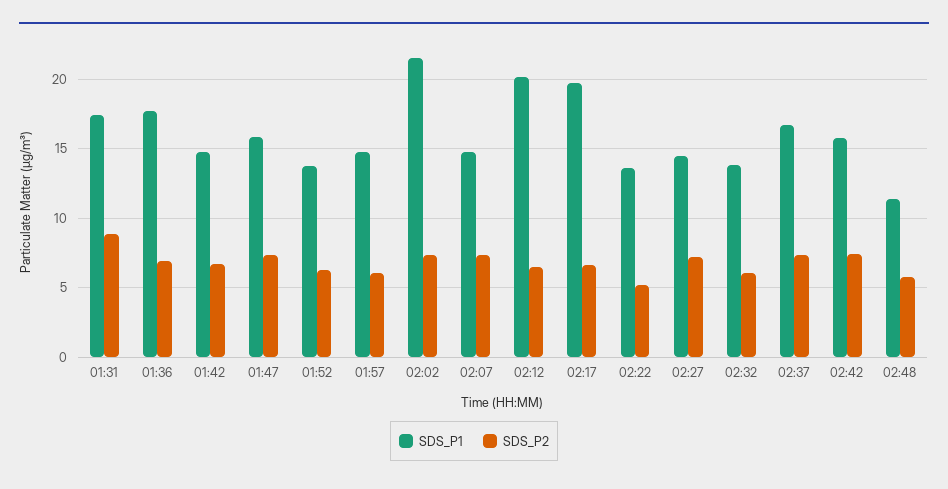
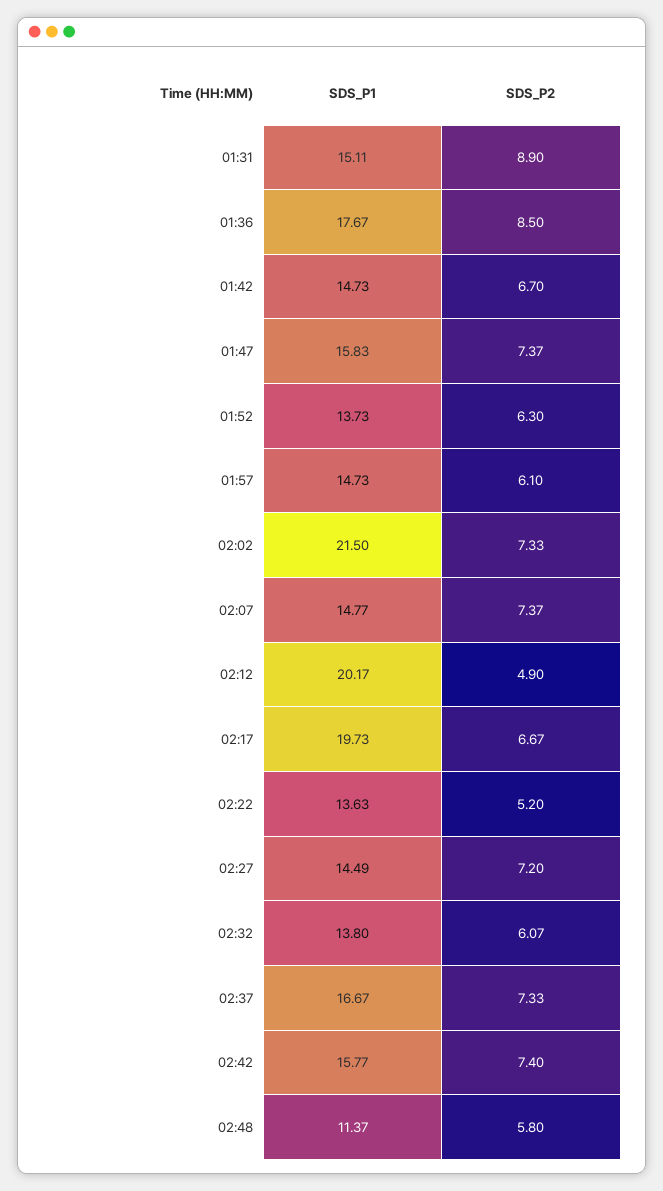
SDS_P1, 01:31: 17.5 -> 15.11
SDS_P2, 01:36: 7 -> 8.5
SDS_P2, 02:12: 6.5 -> 4.9

